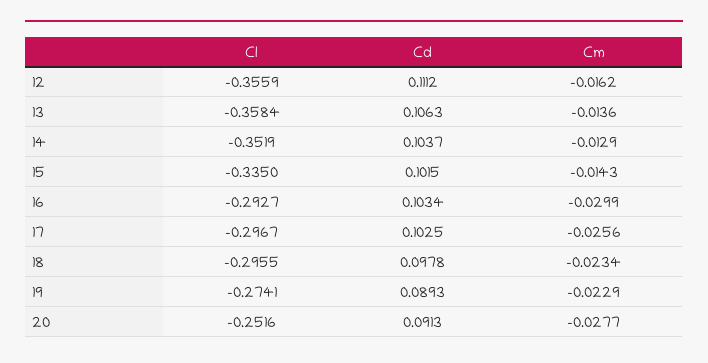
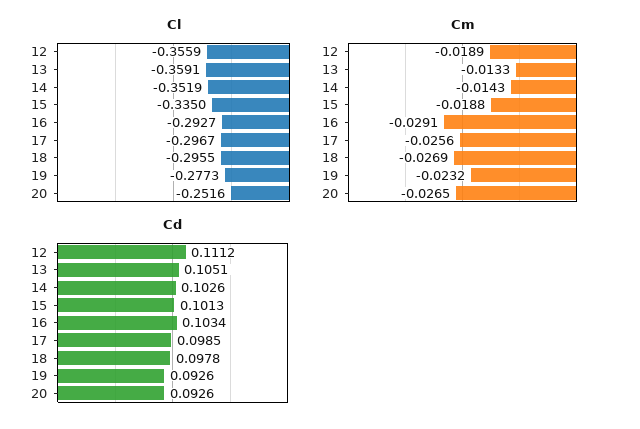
Cm, 12: -0.0162 -> -0.0189
Cl, 13: -0.3584 -> -0.3591
Cd, 13: 0.1063 -> 0.1051
Cm, 13: -0.0136 -> -0.0133
Cd, 14: 0.1037 -> 0.1026
Cm, 14: -0.0129 -> -0.0143
Cd, 15: 0.1015 -> 0.1013
Cm, 15: -0.0143 -> -0.0188
Cm, 16: -0.0299 -> -0.0291
Cd, 17: 0.1025 -> 0.0985
Cm, 18: -0.0234 -> -0.0269
Cl, 19: -0.2741 -> -0.2773
Cd, 19: 0.0893 -> 0.0926
Cm, 19: -0.0229 -> -0.0232
Cd, 20: 0.0913 -> 0.0926
Cm, 20: -0.0277 -> -0.0265

